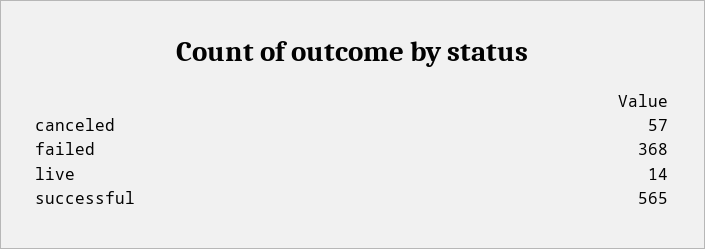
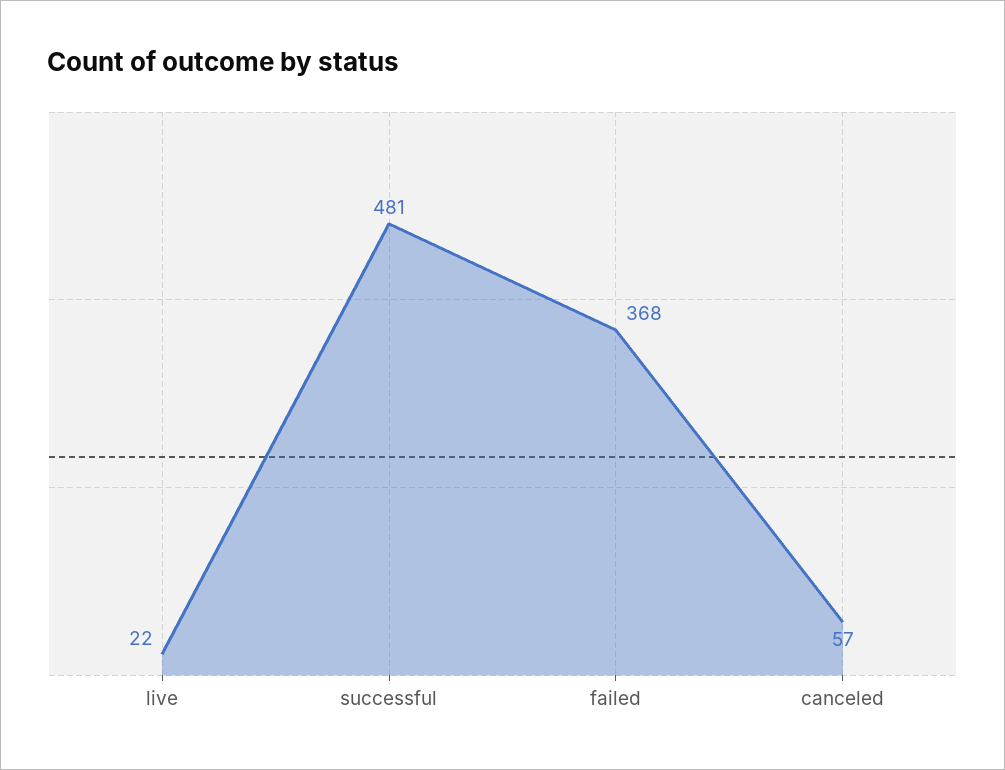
live: 14 -> 22
successful: 565 -> 481

